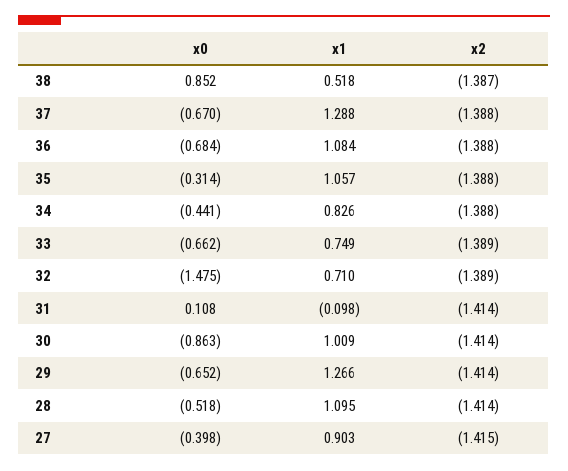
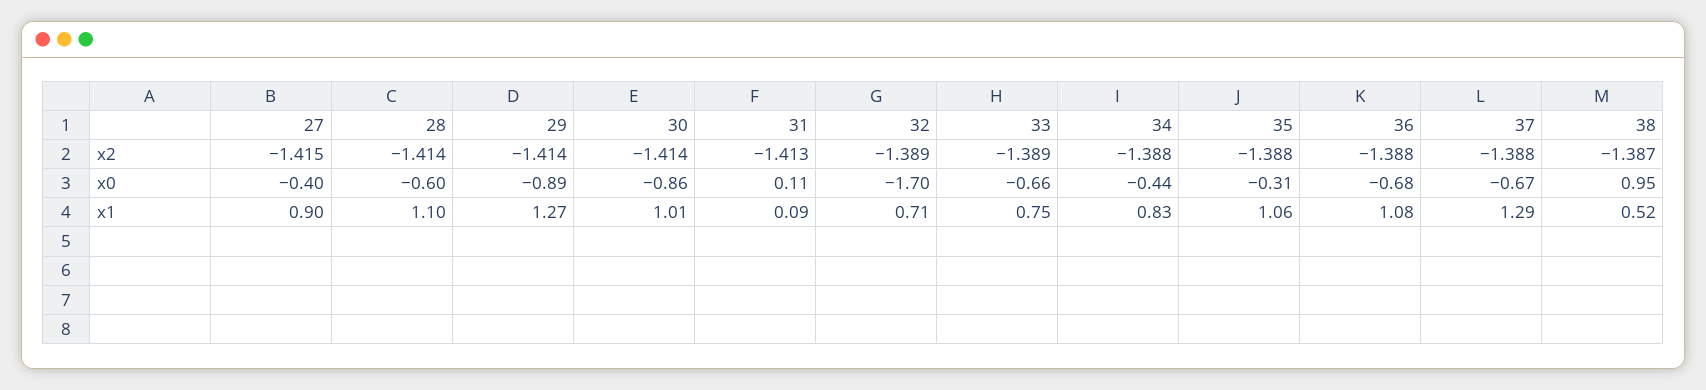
x0, 38: 0.852 -> 0.95
x0, 32: -1.475 -> -1.7
x1, 31: -0.098 -> 0.09
x2, 31: -1.414 -> -1.413
x0, 29: -0.652 -> -0.89
x0, 28: -0.518 -> -0.6

